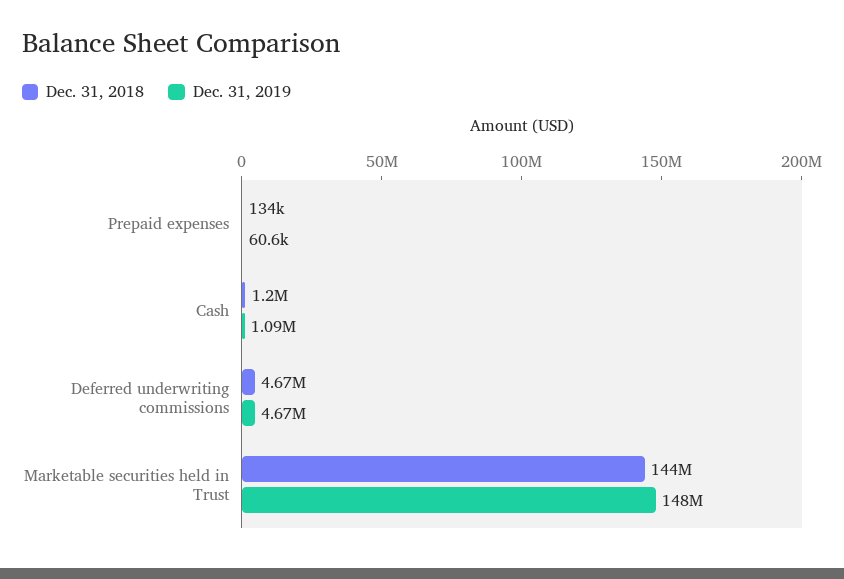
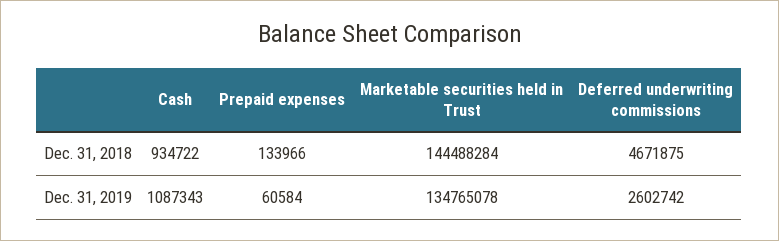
Dec. 31, 2018, Cash: 1200000 -> 934722
Dec. 31, 2019, Deferred underwriting commissions: 4670000 -> 2602742
Dec. 31, 2019, Marketable securities held in Trust: 148000000 -> 134765078

